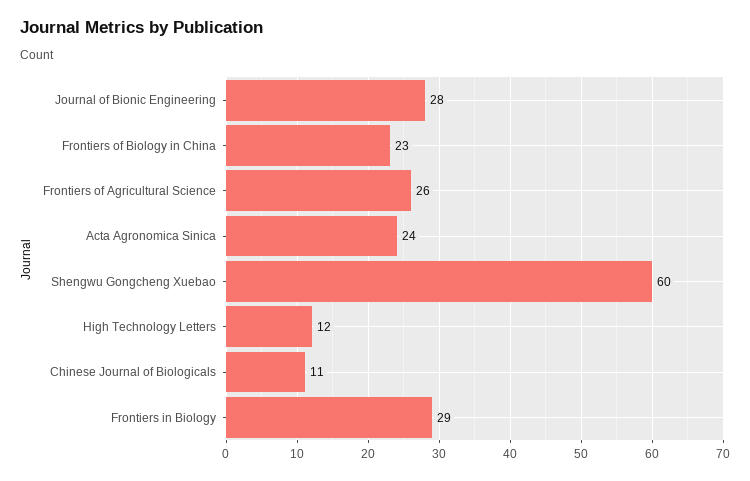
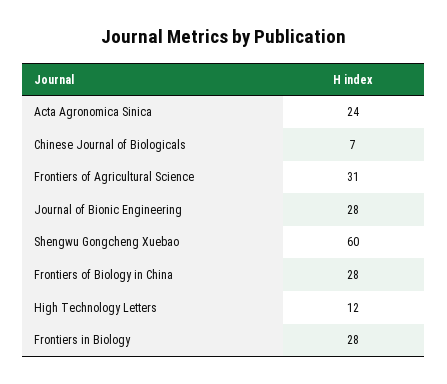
Frontiers of Biology in China: 23 -> 28
Frontiers of Agricultural Science: 26 -> 31
Chinese Journal of Biologicals: 11 -> 7
Frontiers in Biology: 29 -> 28

